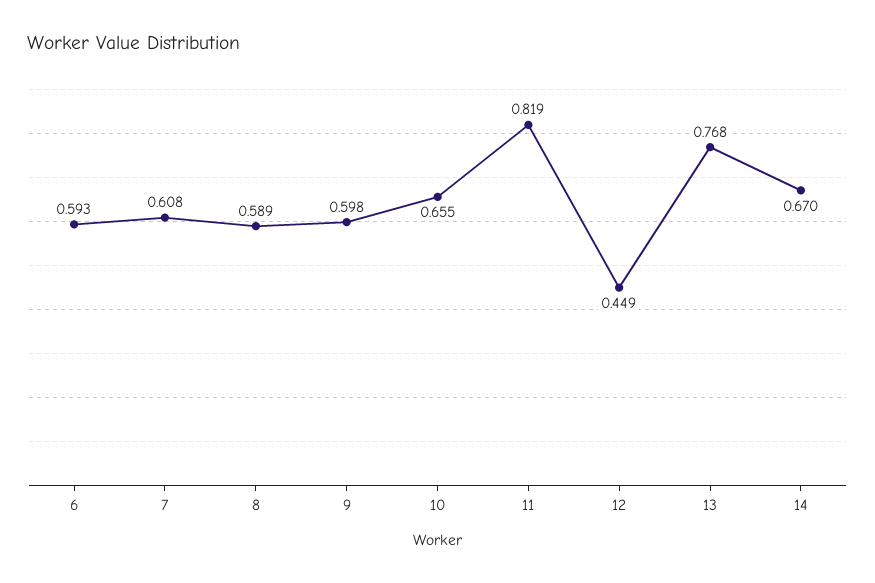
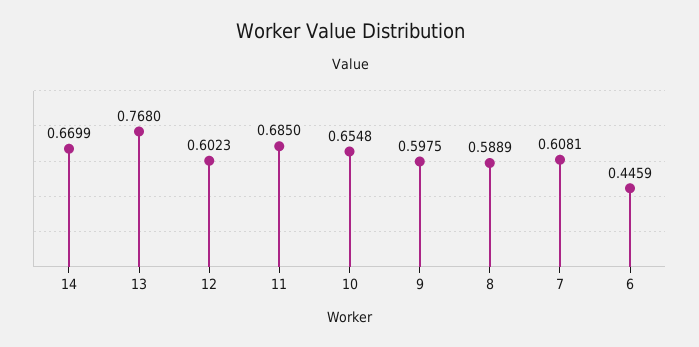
6: 0.593 -> 0.4459
11: 0.819 -> 0.685
12: 0.449 -> 0.6023

